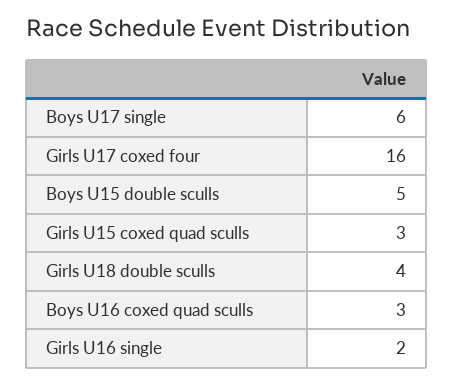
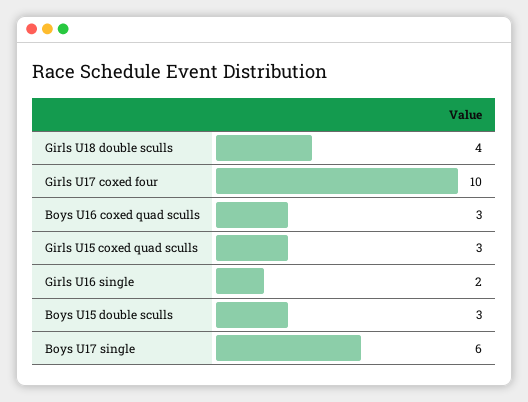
Girls U17 coxed four: 16 -> 10
Boys U15 double sculls: 5 -> 3

